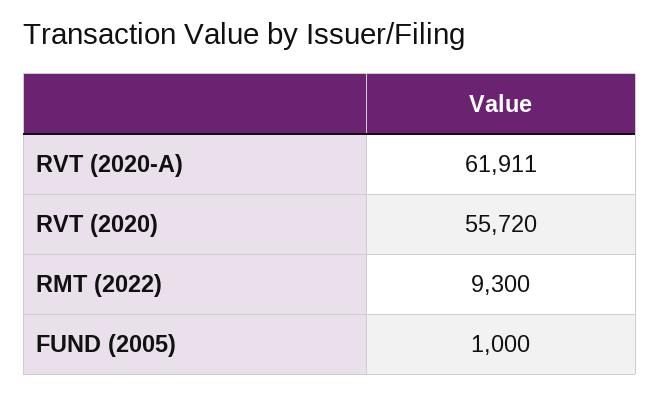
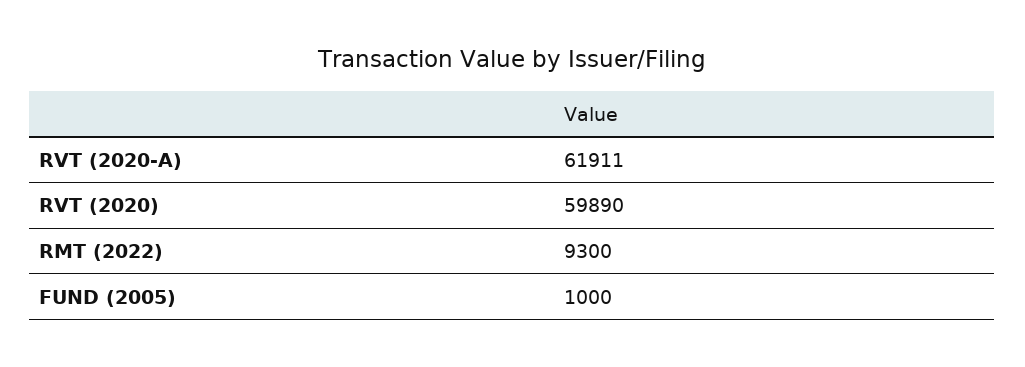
RVT (2020): 55720 -> 59890

